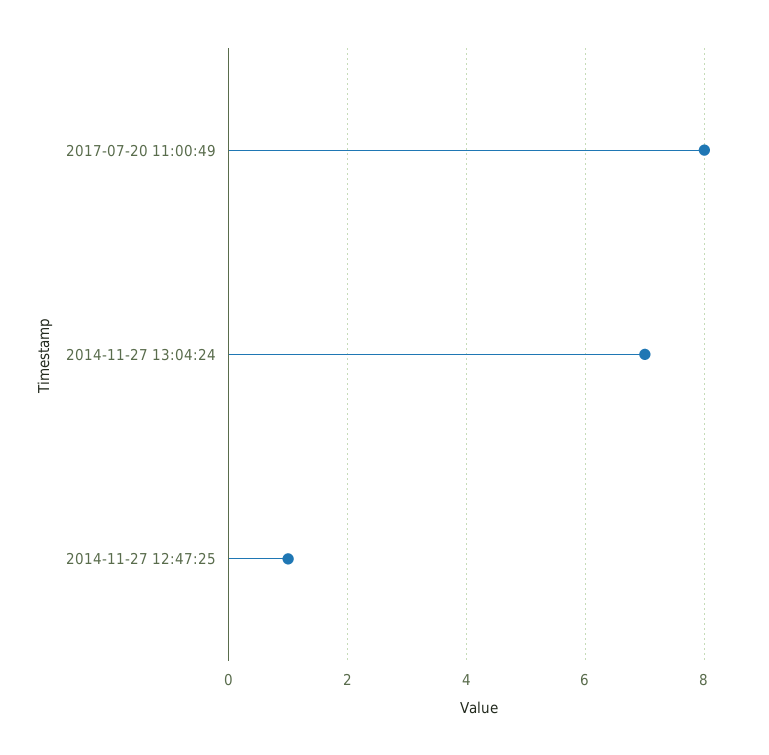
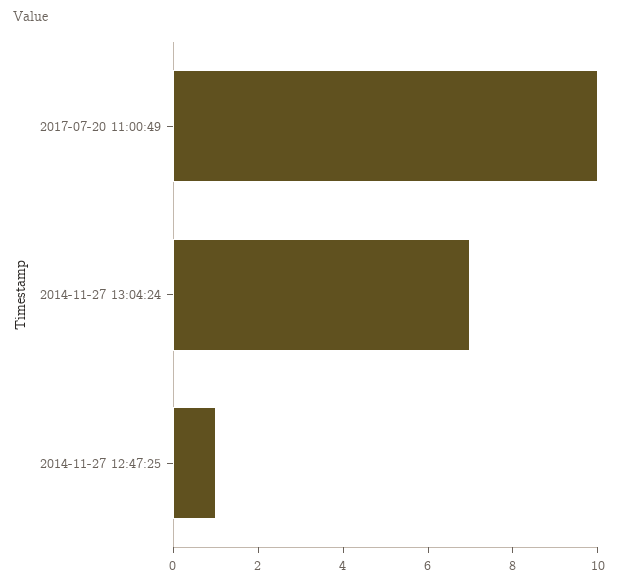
2017-07-20 11:00:49: 8 -> 10

